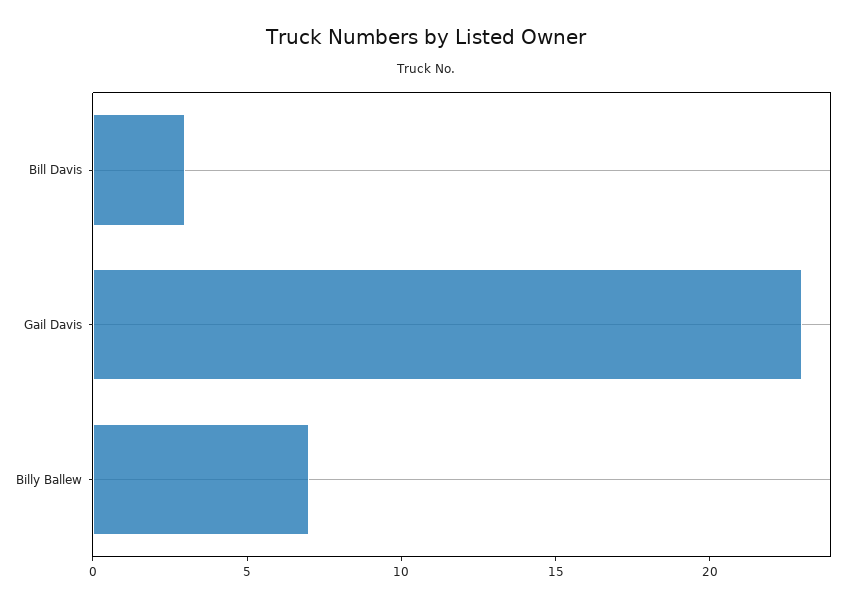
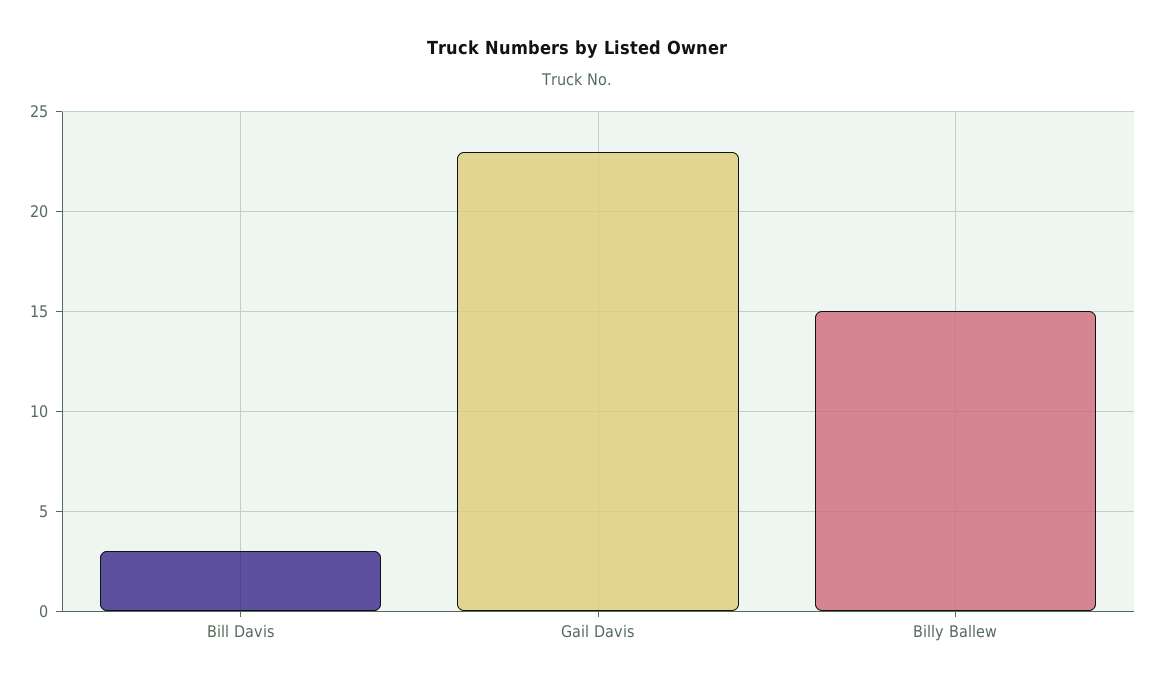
Billy Ballew: 7 -> 15

